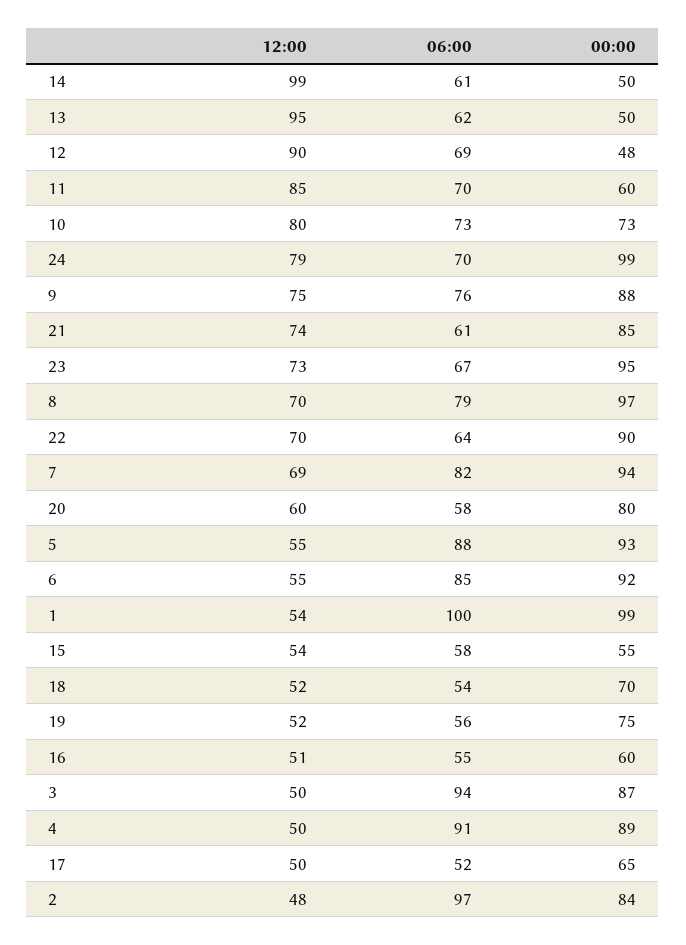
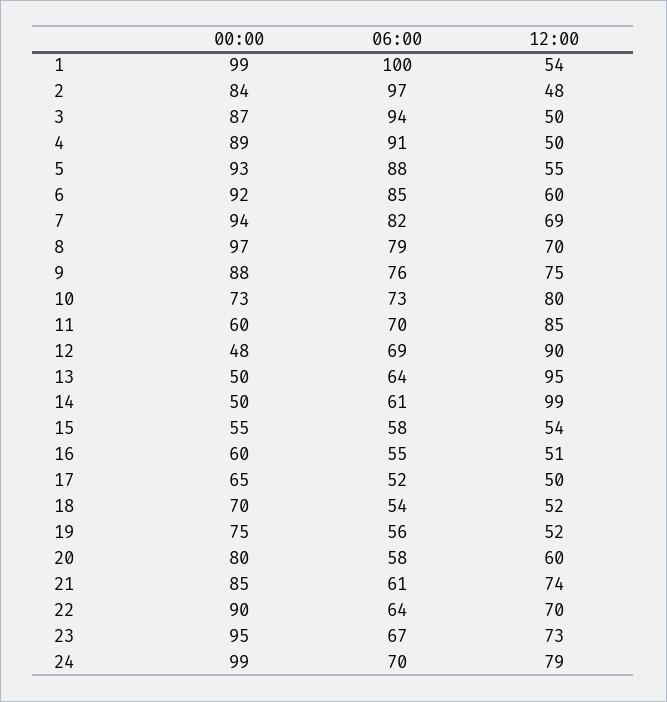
06:00, 13: 62 -> 64
12:00, 6: 55 -> 60

